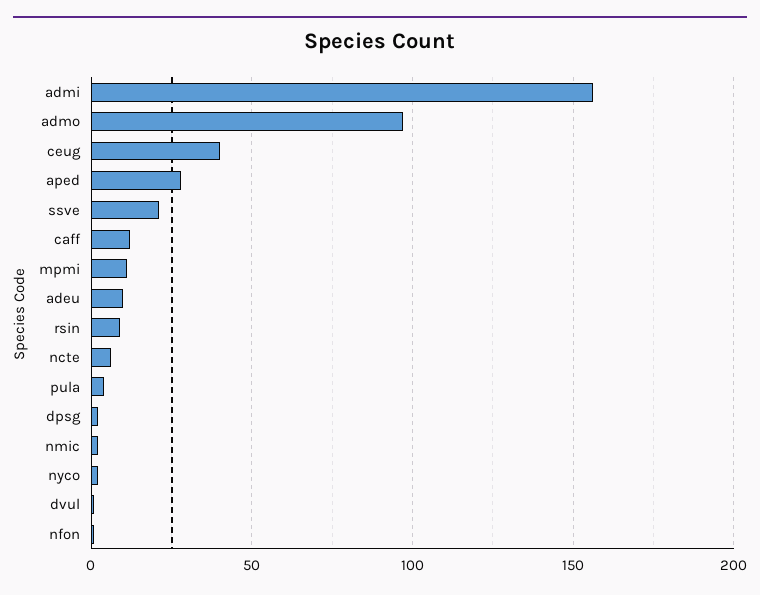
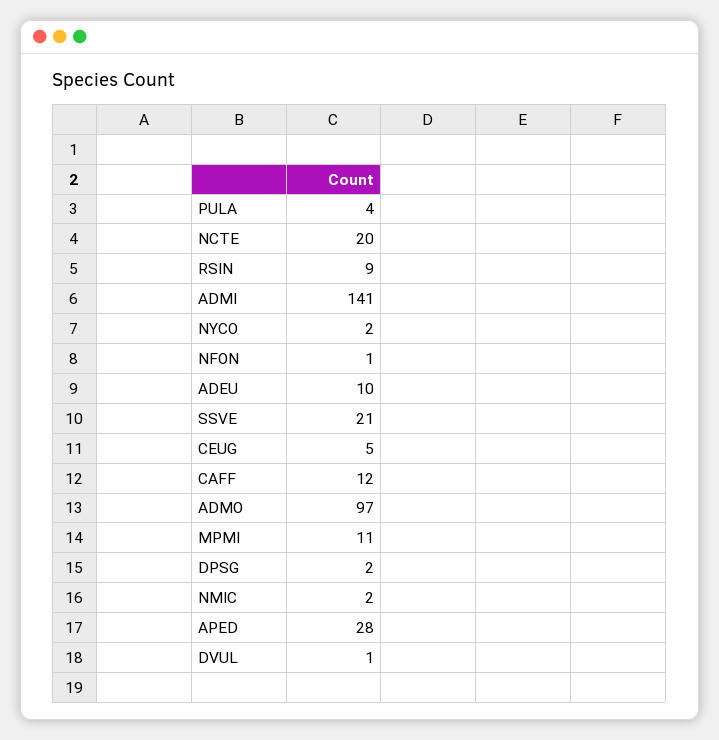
admi: 155 -> 141
ceug: 40 -> 5
ncte: 5 -> 20

